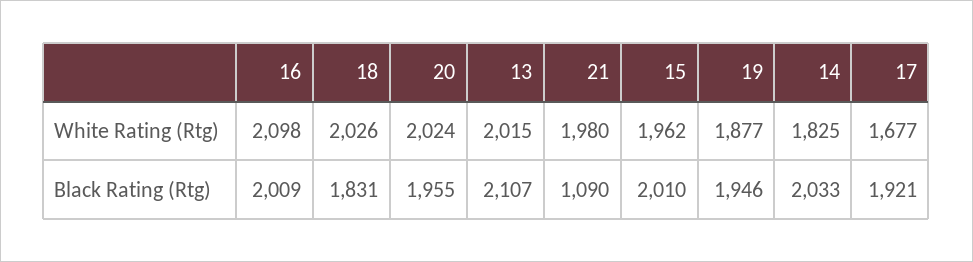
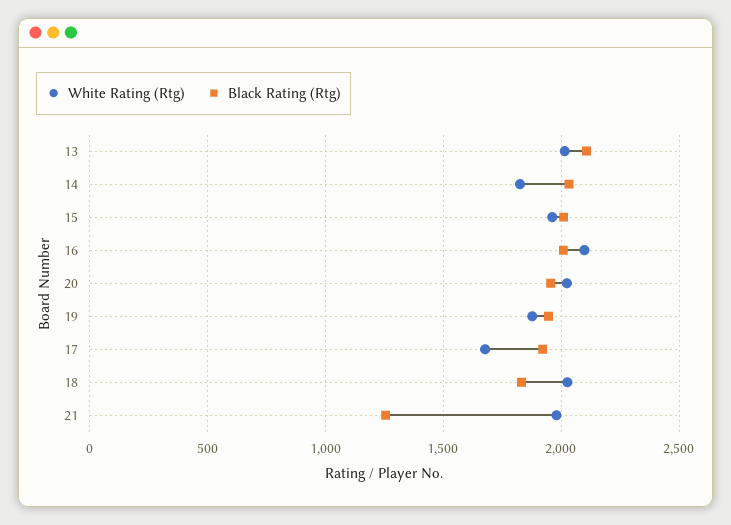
Black Rating (Rtg), 21: 1090 -> 1250

